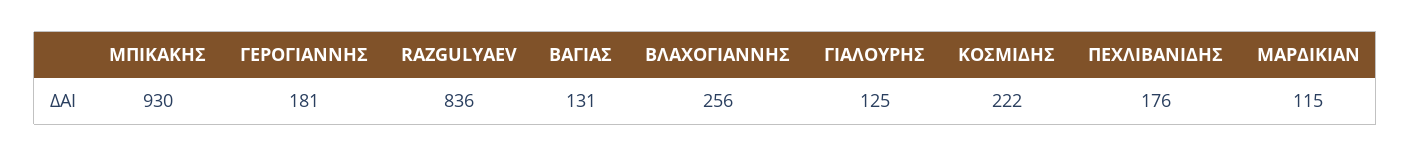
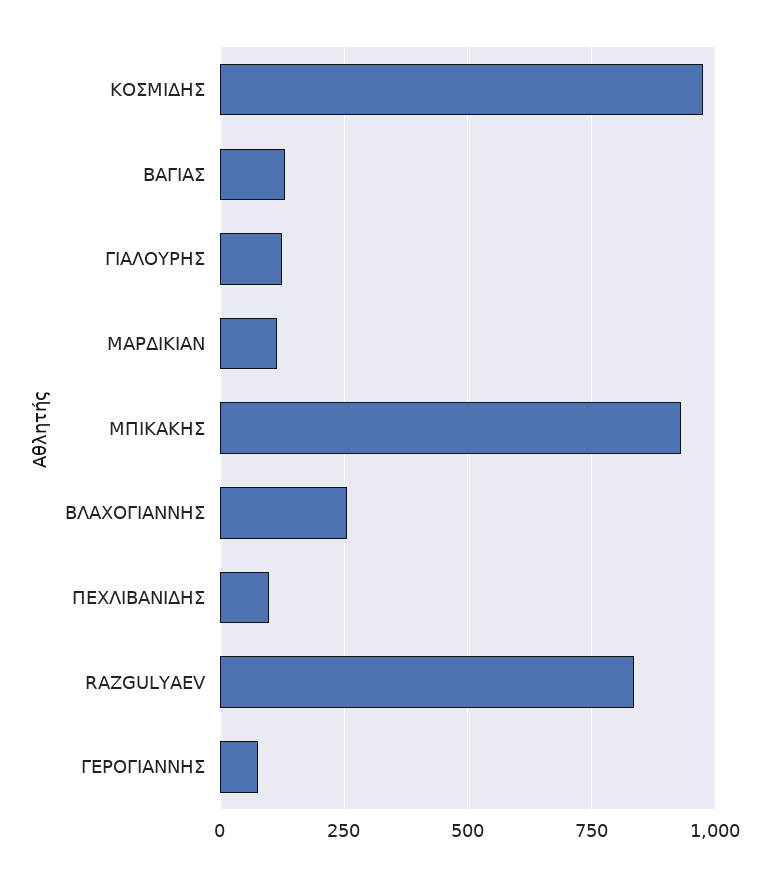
ΓΕΡΟΓΙΑΝΝΗΣ: 181 -> 75
ΚΟΣΜΙΔΗΣ: 222 -> 975
ΠΕΧΛΙΒΑΝΙΔΗΣ: 176 -> 100

